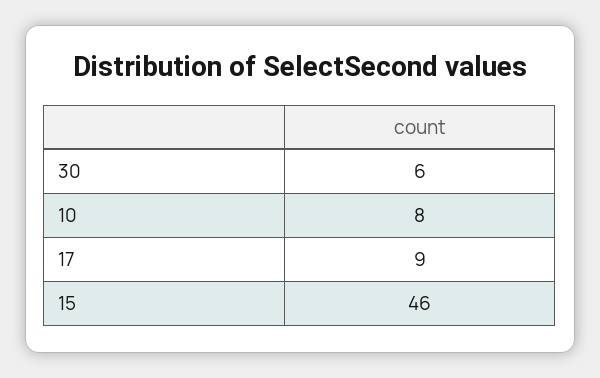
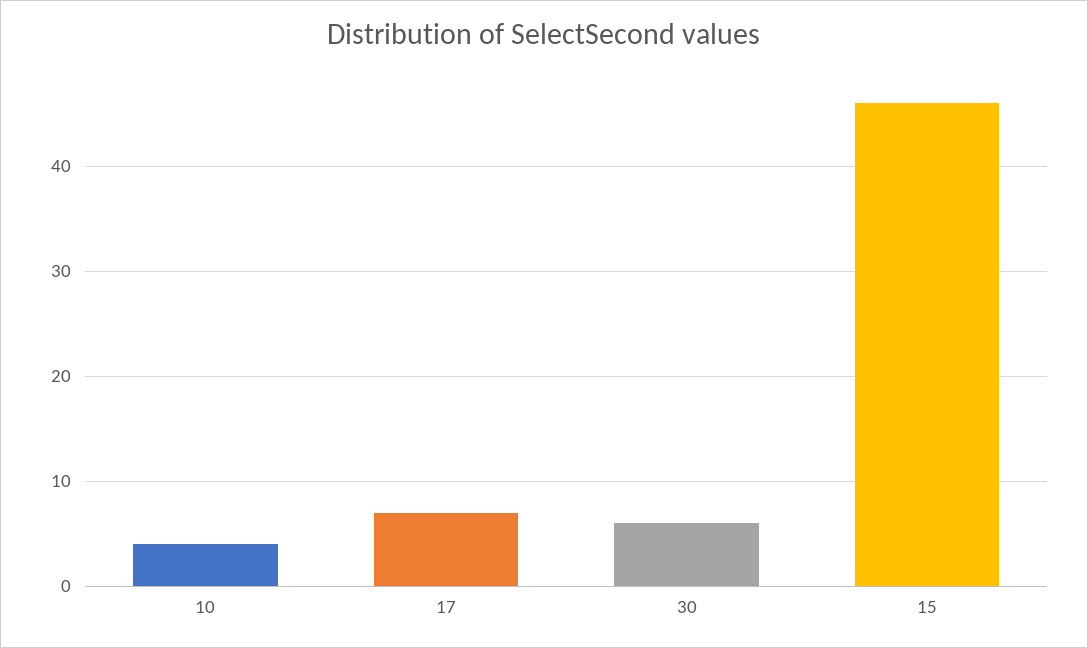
10: 8 -> 4
17: 9 -> 7

